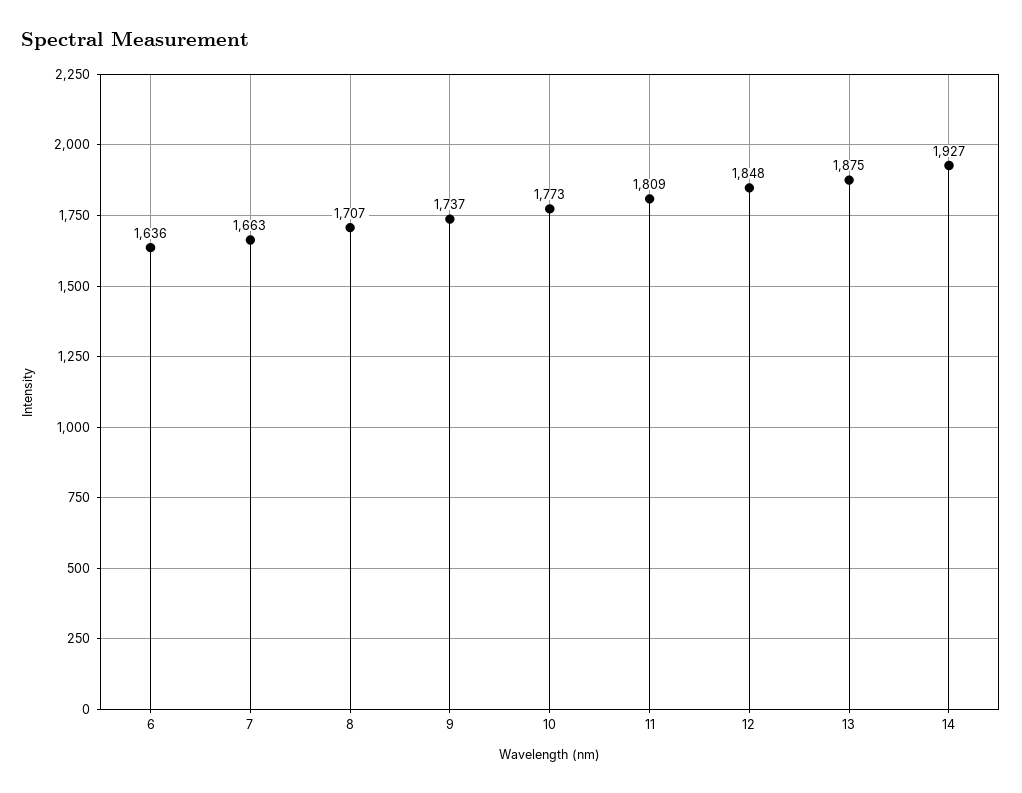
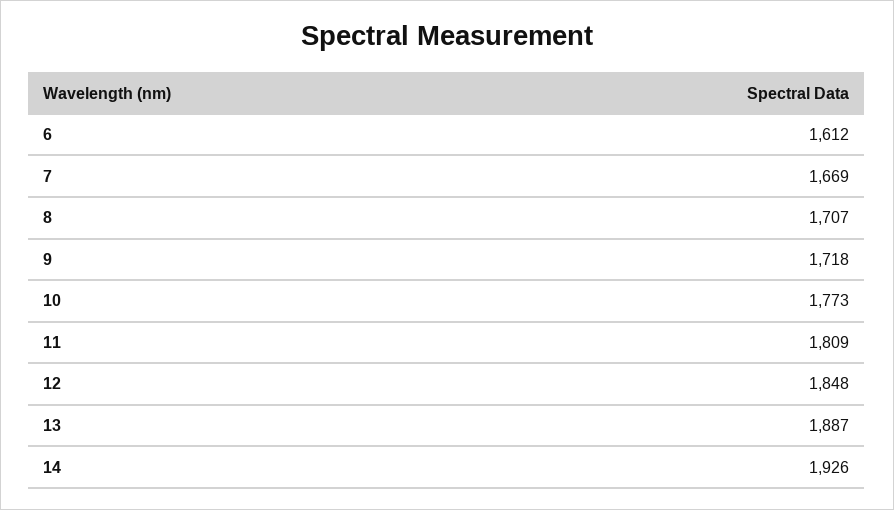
6: 1636 -> 1612
7: 1663 -> 1669
9: 1737 -> 1718
13: 1875 -> 1887
14: 1927 -> 1926

